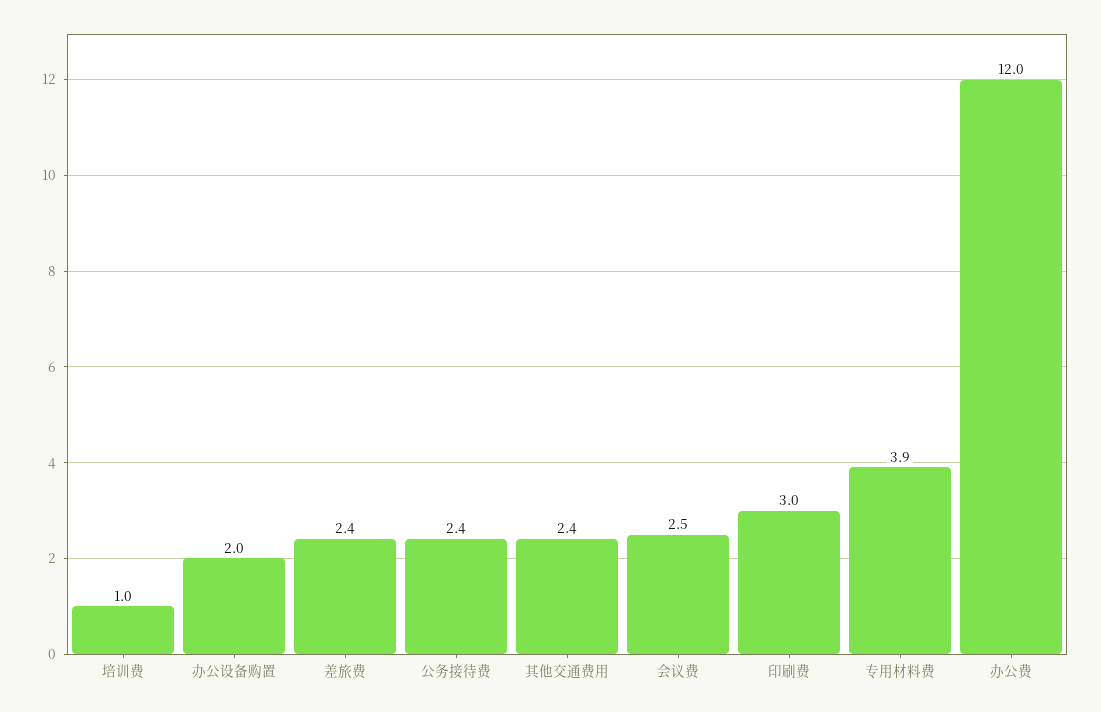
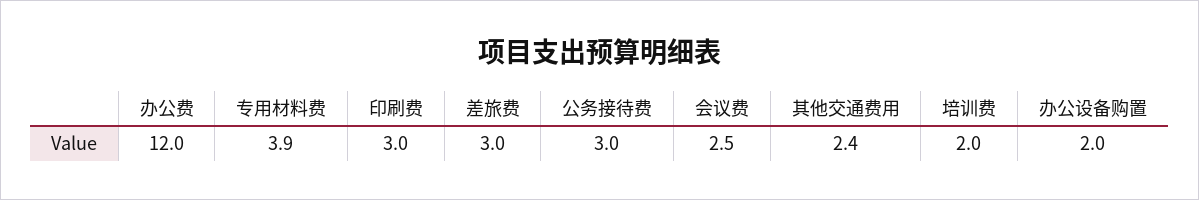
培训费: 1 -> 2
差旅费: 2.4 -> 3
公务接待费: 2.4 -> 3

